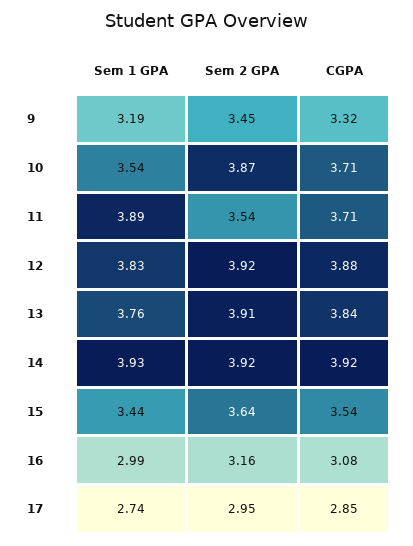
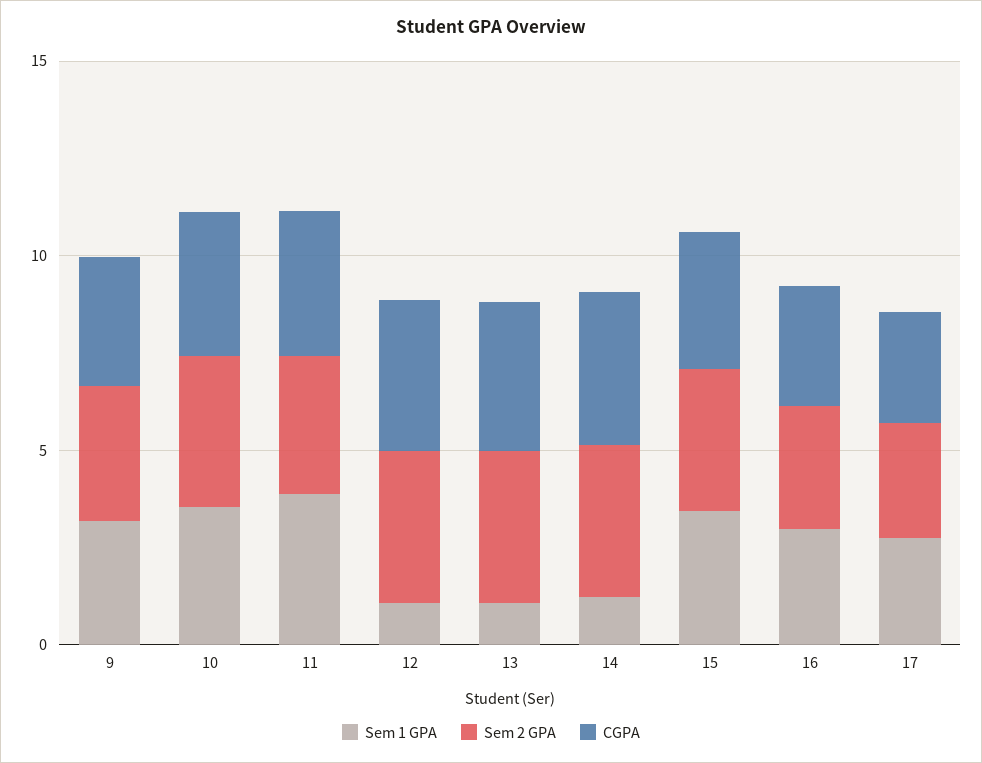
Sem 1 GPA, 12: 3.83 -> 1
Sem 1 GPA, 13: 3.76 -> 1
Sem 1 GPA, 14: 3.93 -> 1

